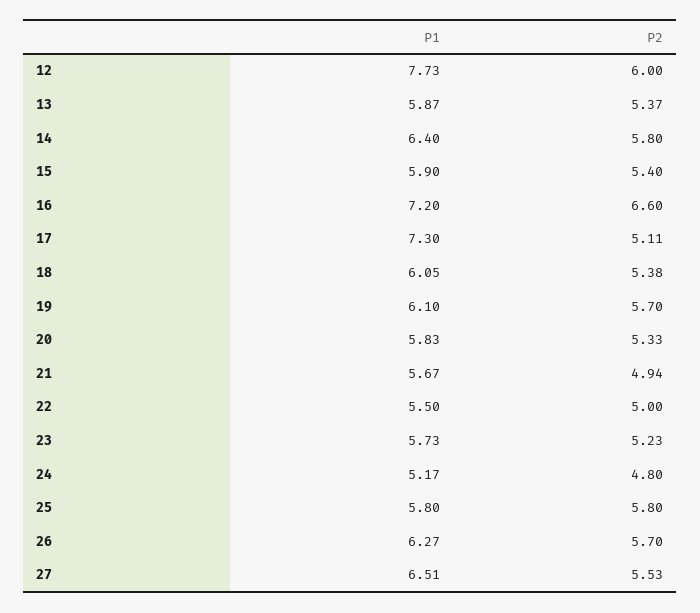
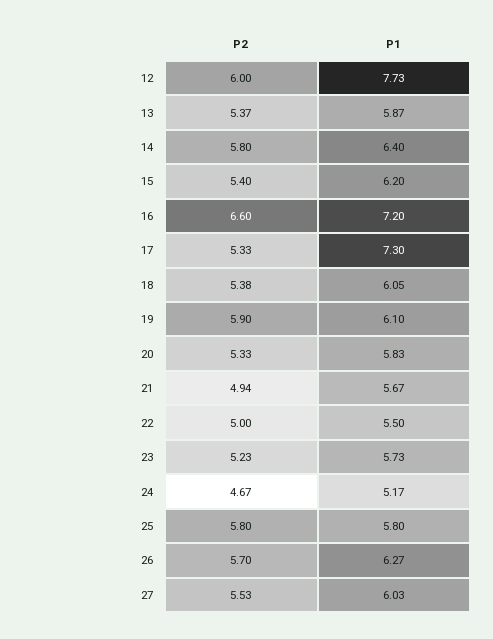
P1, 15: 5.9 -> 6.2
P2, 17: 5.11 -> 5.33
P2, 19: 5.7 -> 5.9
P2, 24: 4.8 -> 4.67
P1, 27: 6.51 -> 6.03

